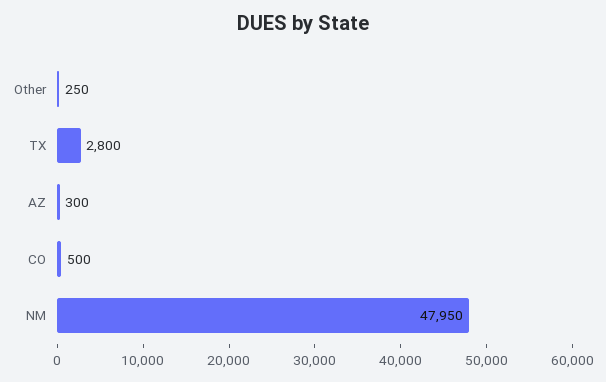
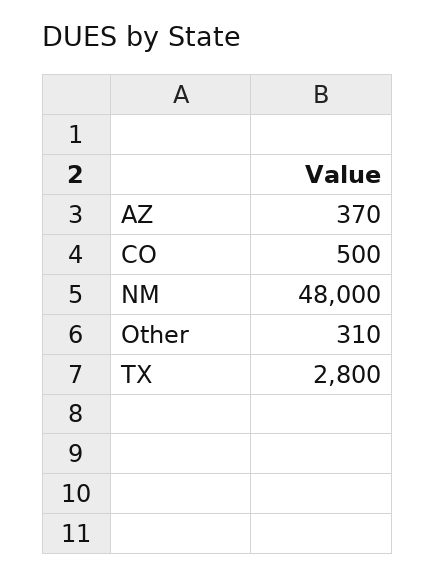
Other: 250 -> 310
AZ: 300 -> 370
NM: 47950 -> 48000

